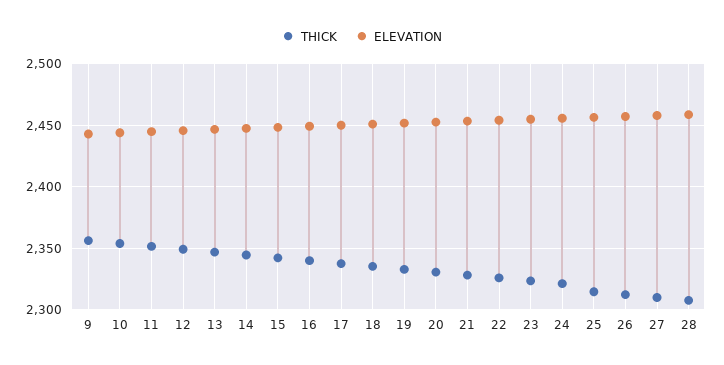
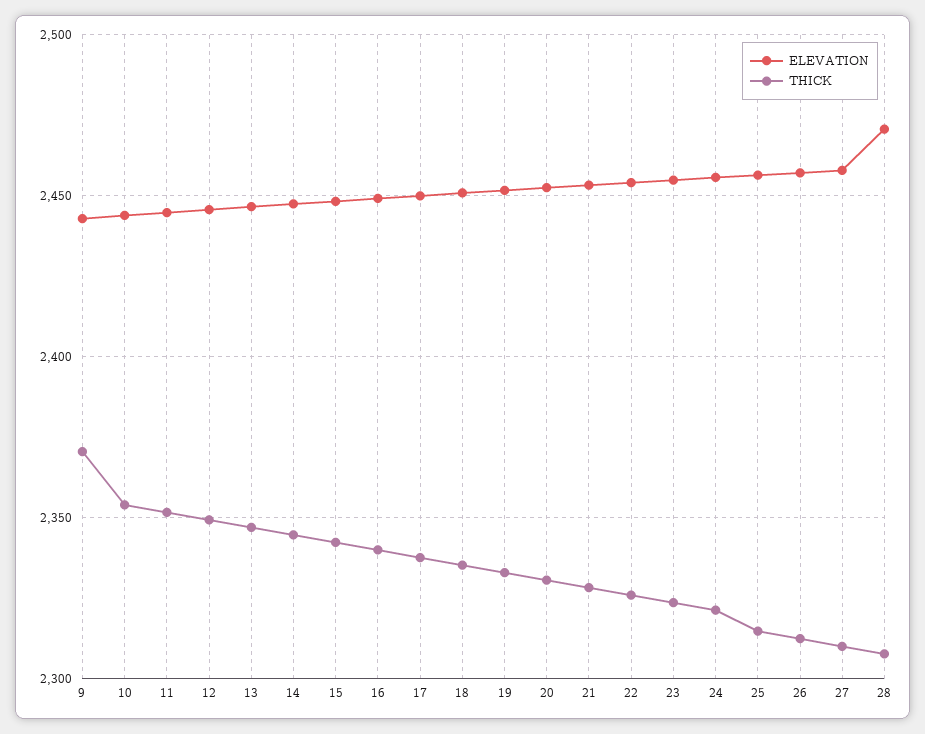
THICK, 9: 2355 -> 2370
ELEVATION, 28: 2460 -> 2470

